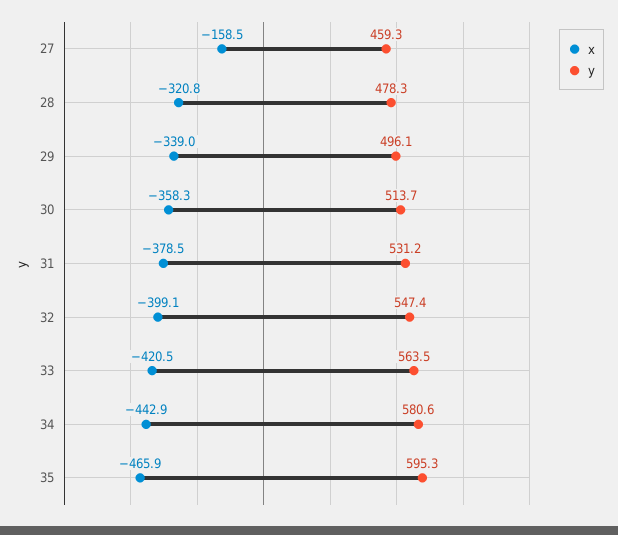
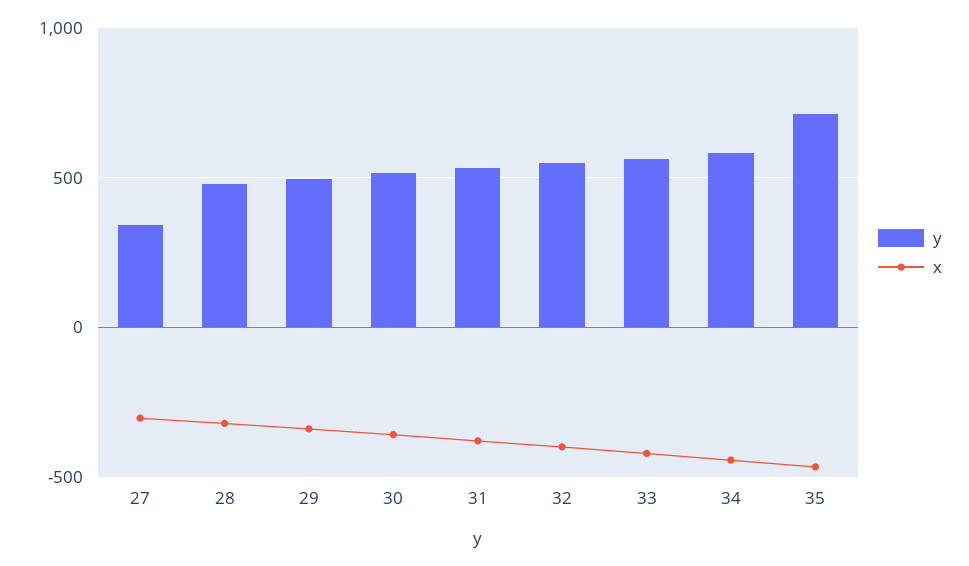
x, 27: -158.5 -> -300
y, 27: 459.3 -> 350
y, 35: 595.3 -> 700

